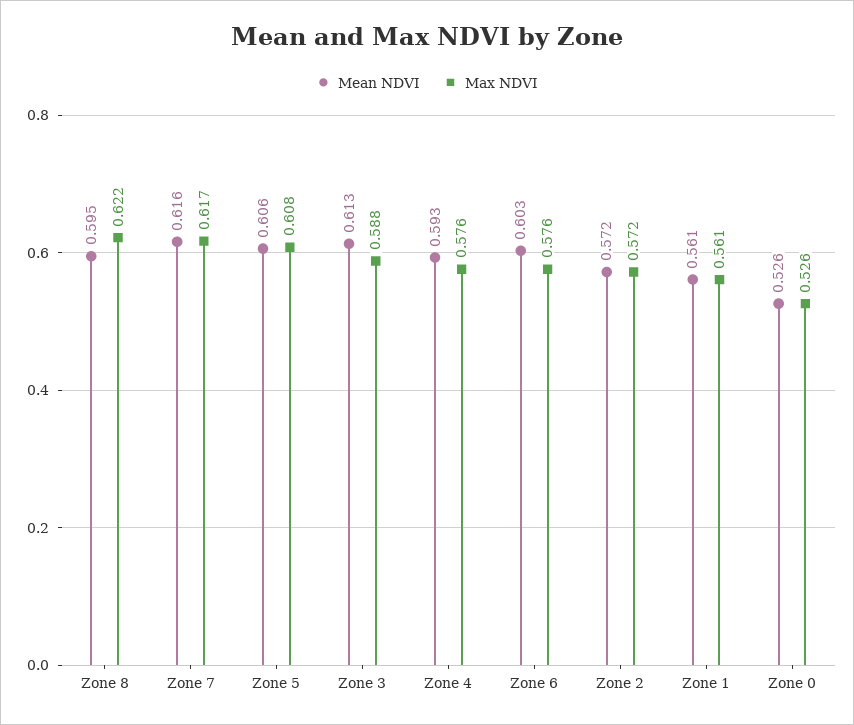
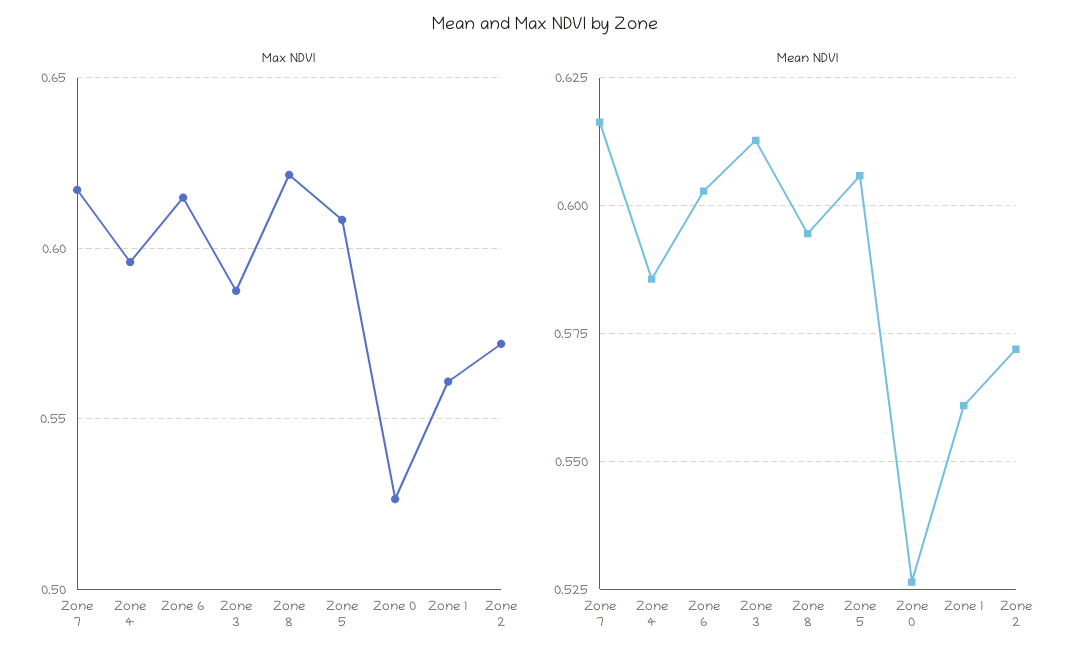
Mean NDVI, Zone 4: 0.593 -> 0.585
Max NDVI, Zone 4: 0.576 -> 0.595
Max NDVI, Zone 6: 0.576 -> 0.615

